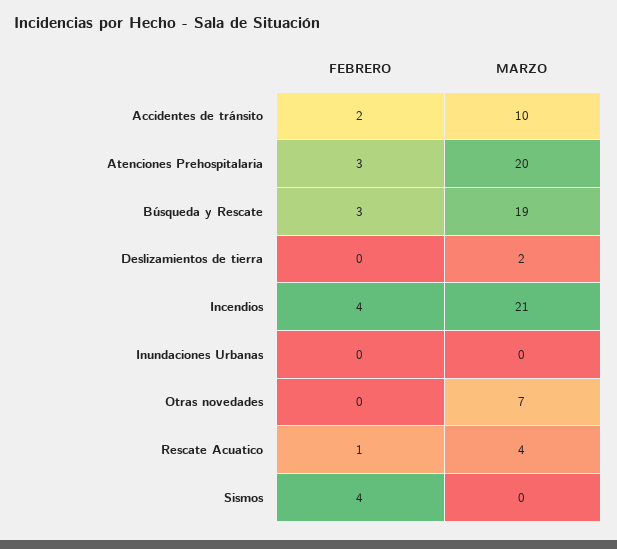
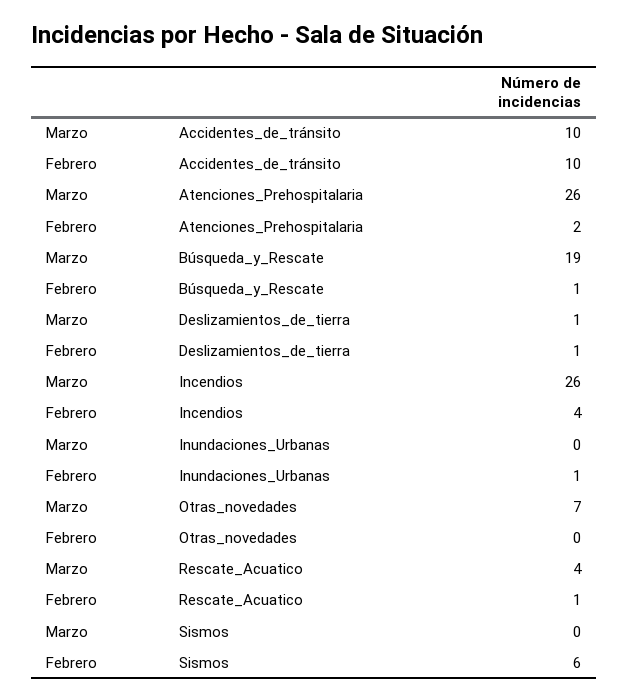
FEBRERO, Accidentes de tránsito: 2 -> 10
FEBRERO, Atenciones Prehospitalaria: 3 -> 2
MARZO, Atenciones Prehospitalaria: 20 -> 26
FEBRERO, Búsqueda y Rescate: 3 -> 1
FEBRERO, Deslizamientos de tierra: 0 -> 1
MARZO, Deslizamientos de tierra: 2 -> 1
MARZO, Incendios: 21 -> 26
FEBRERO, Inundaciones Urbanas: 0 -> 1
FEBRERO, Sismos: 4 -> 6

